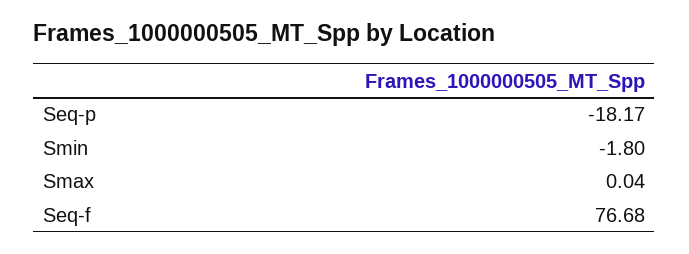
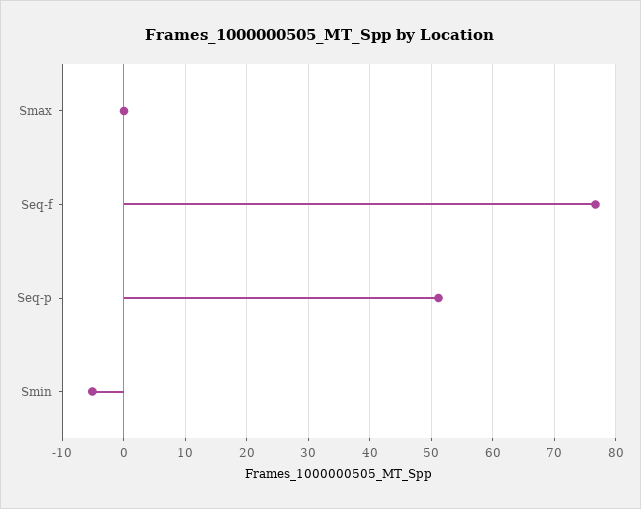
Seq-p: -18.17 -> 51
Smin: -1.8 -> -5

